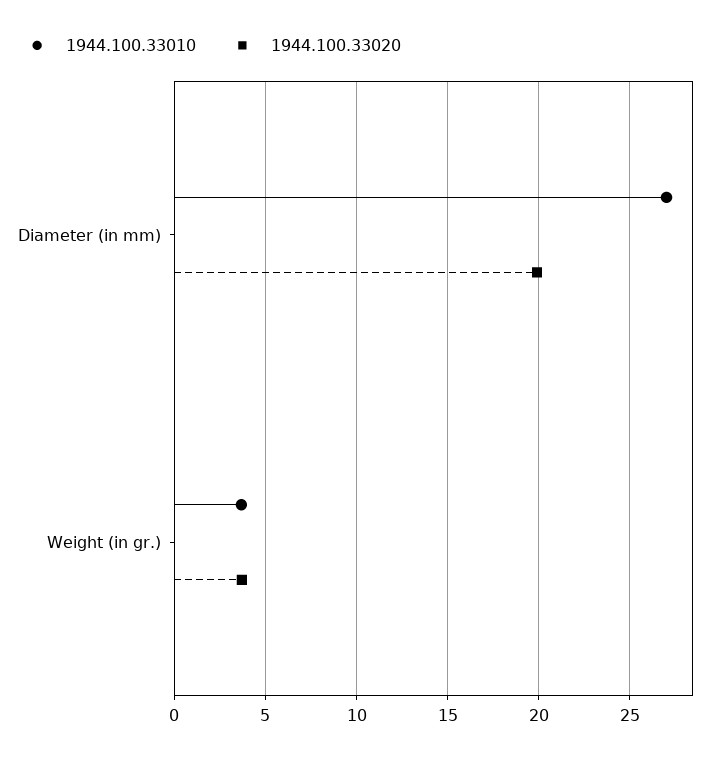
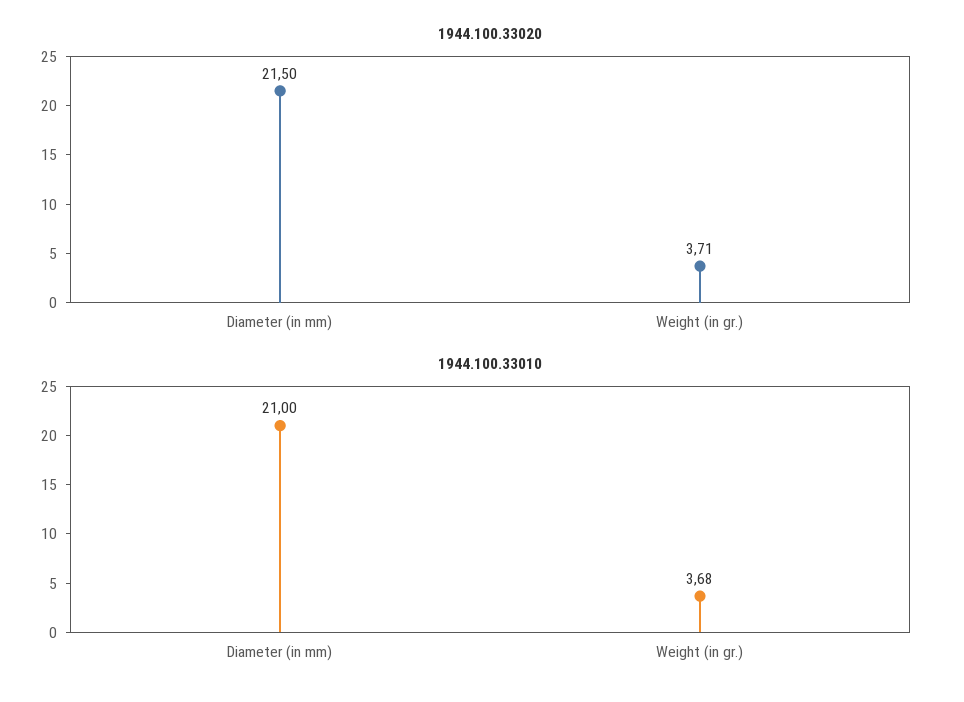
1944.100.33010, Diameter (in mm): 27 -> 21
1944.100.33020, Diameter (in mm): 20 -> 21.5

